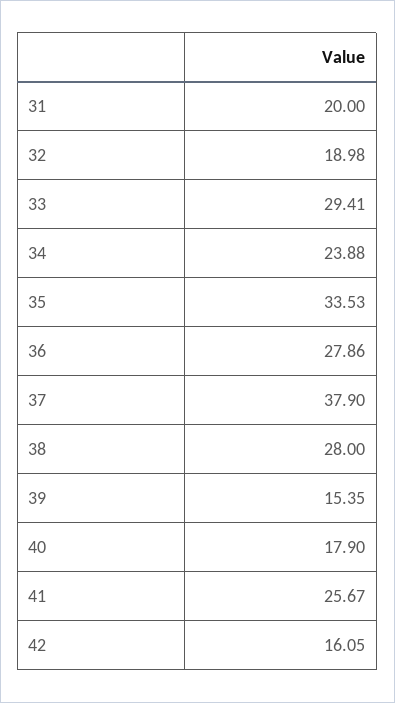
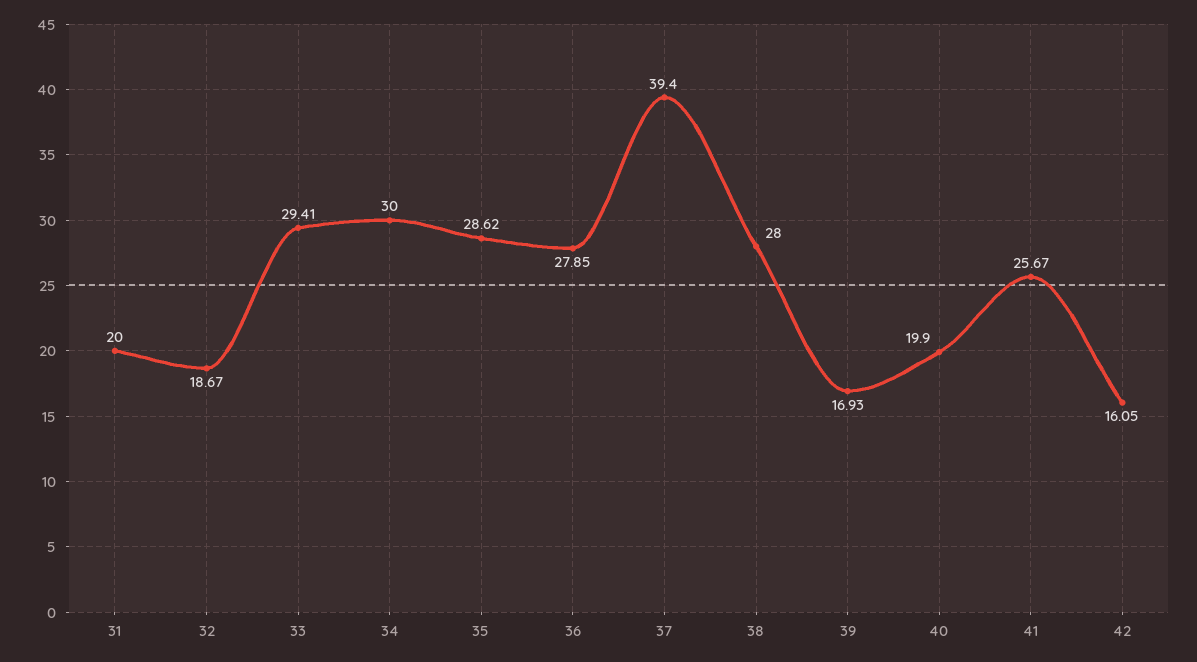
32: 18.98 -> 18.67
34: 23.88 -> 30
35: 33.53 -> 28.62
36: 27.86 -> 27.85
37: 37.9 -> 39.4
39: 15.35 -> 16.93
40: 17.9 -> 19.9

